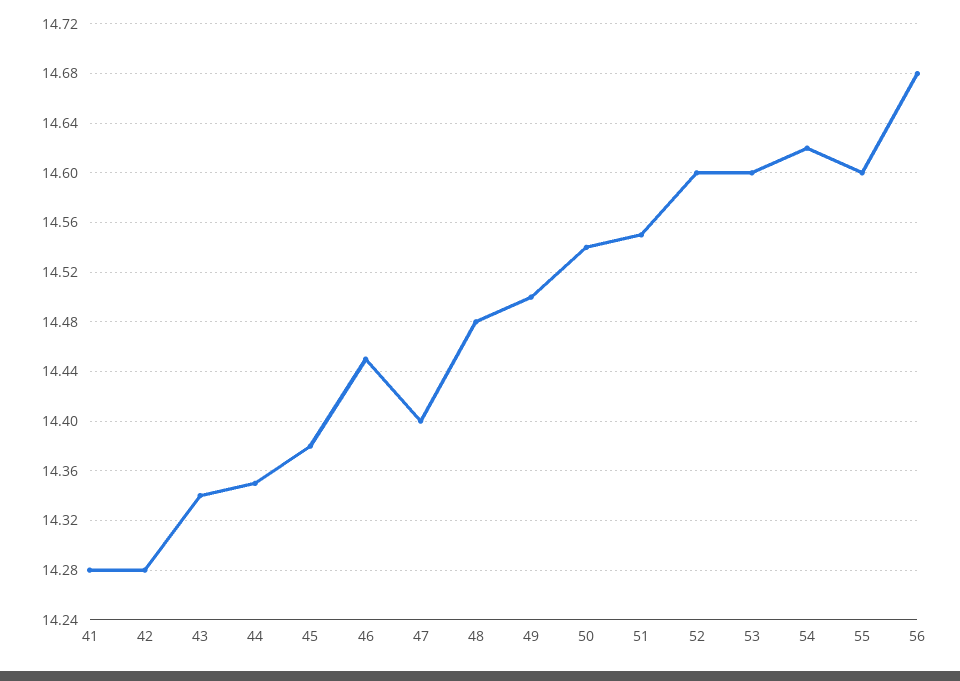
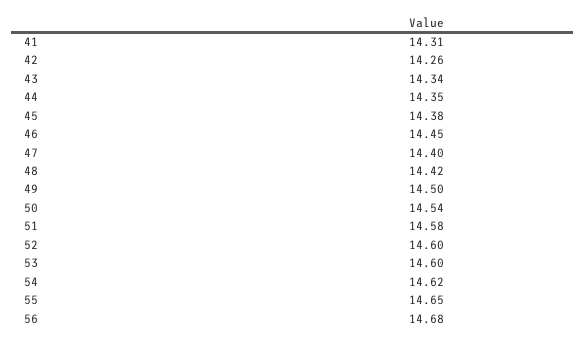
41: 14.28 -> 14.31
42: 14.28 -> 14.26
48: 14.48 -> 14.42
51: 14.55 -> 14.58
55: 14.6 -> 14.65

